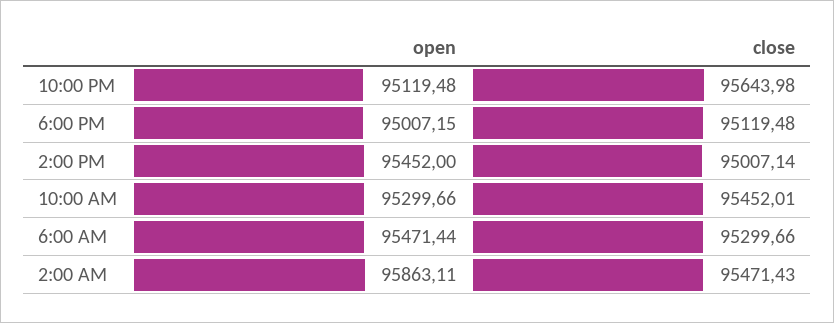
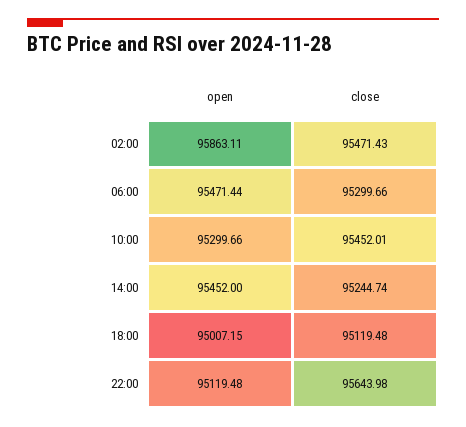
close, 2:00 PM: 95007.14 -> 95244.74

